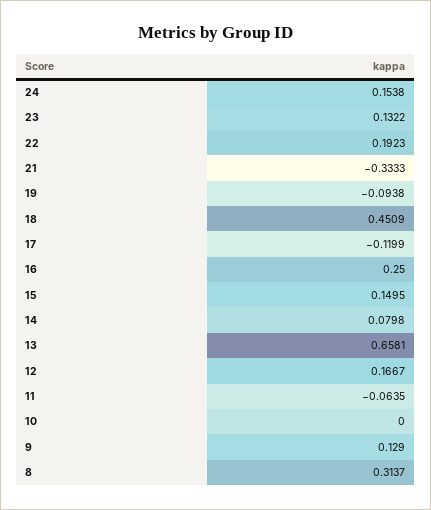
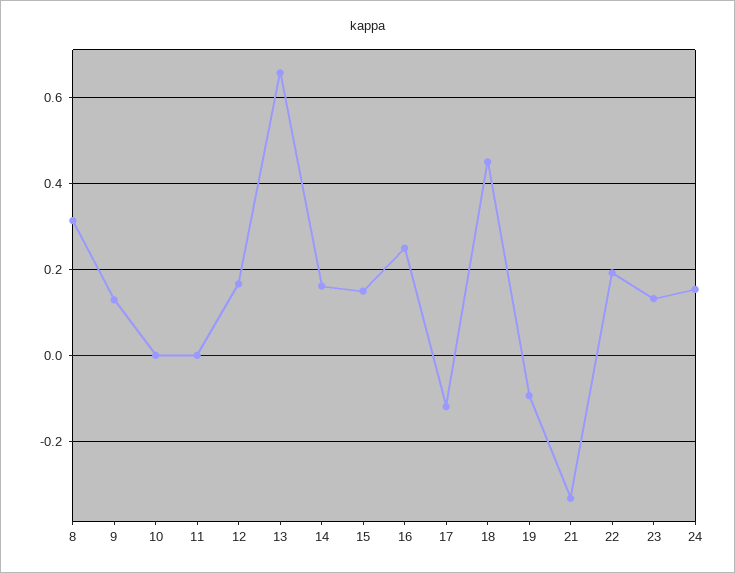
14: 0.0798 -> 0.16
11: -0.0635 -> 0

